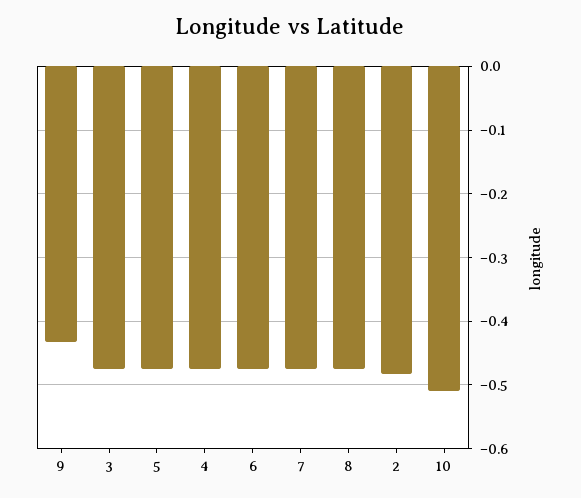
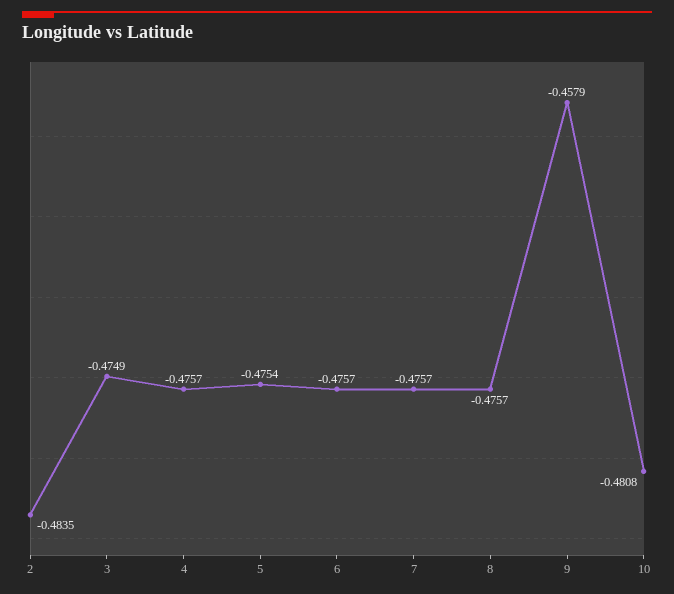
9: -0.43 -> -0.4579
10: -0.51 -> -0.4808

